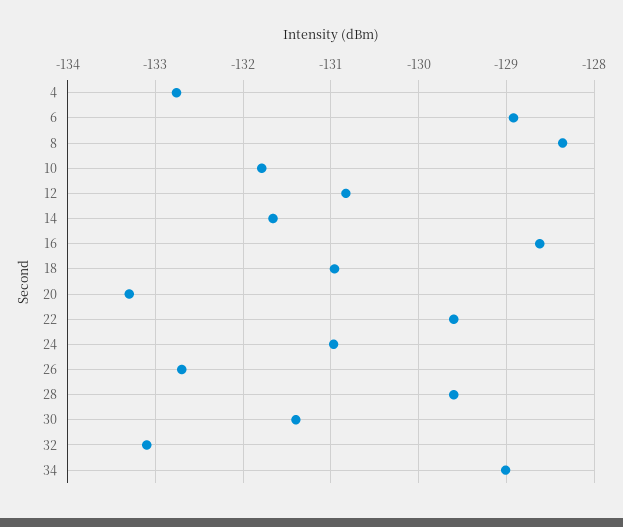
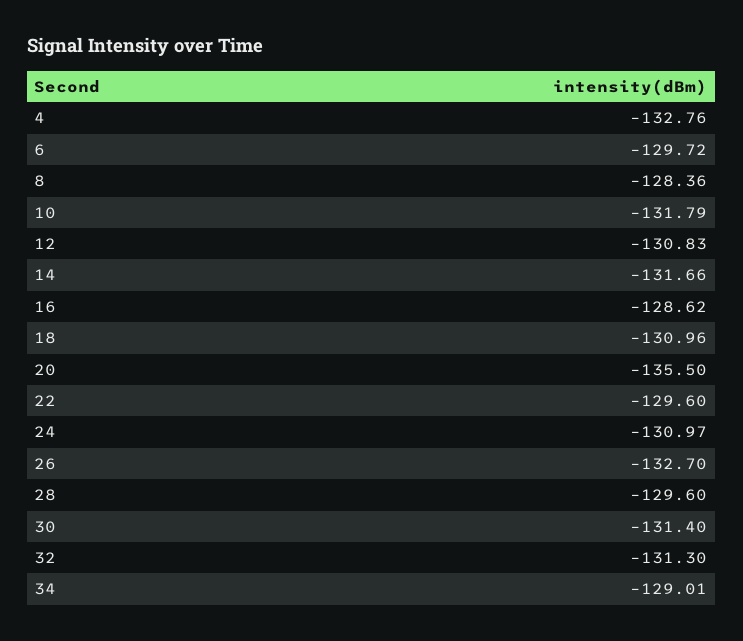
6: -128.9 -> -129.72
20: -133.3 -> -135.5
32: -133.1 -> -131.3

